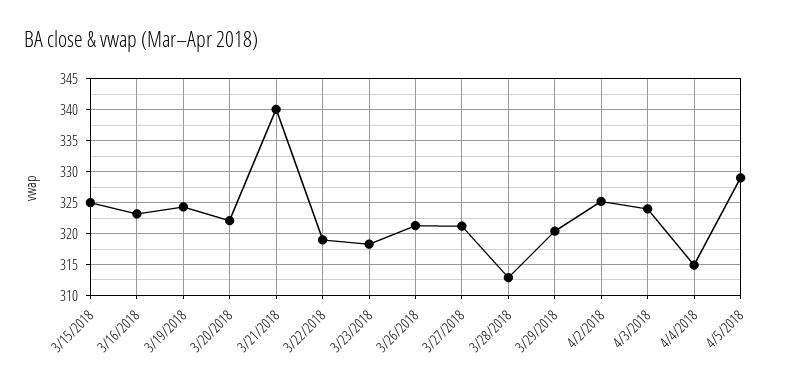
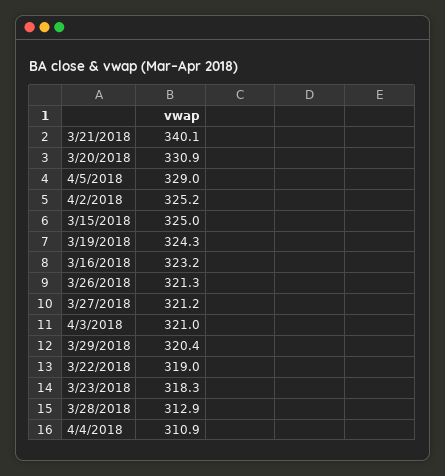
3/20/2018: 322 -> 330.9
4/3/2018: 324 -> 321
4/4/2018: 315 -> 310.9

